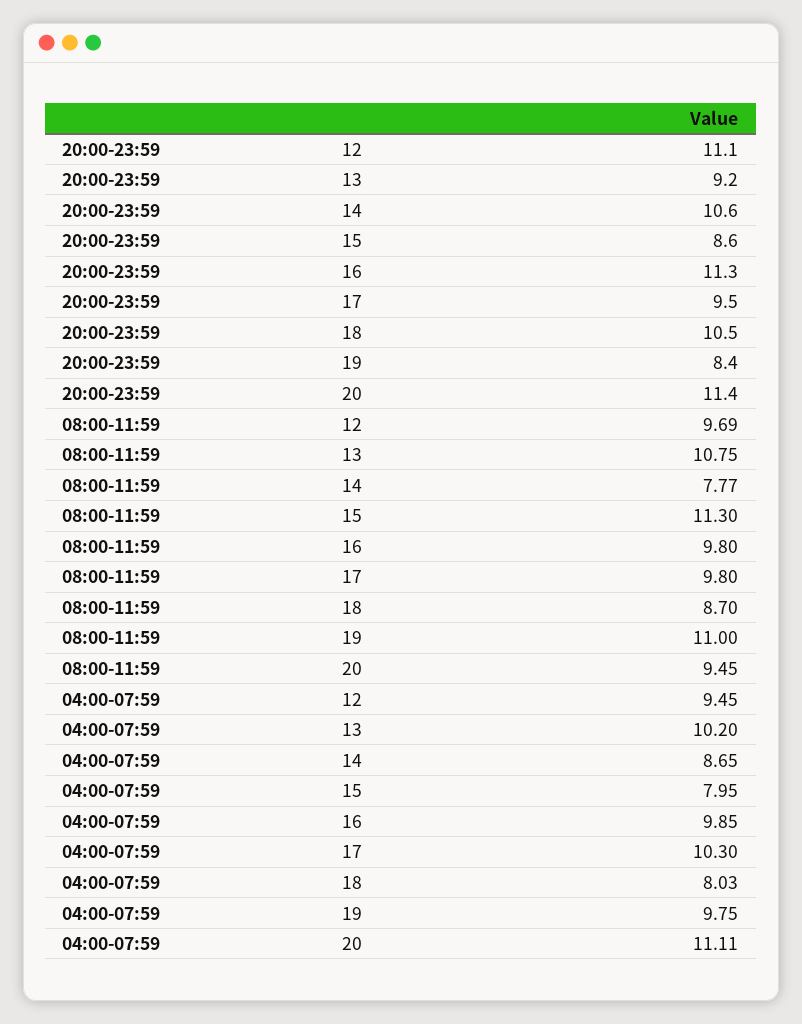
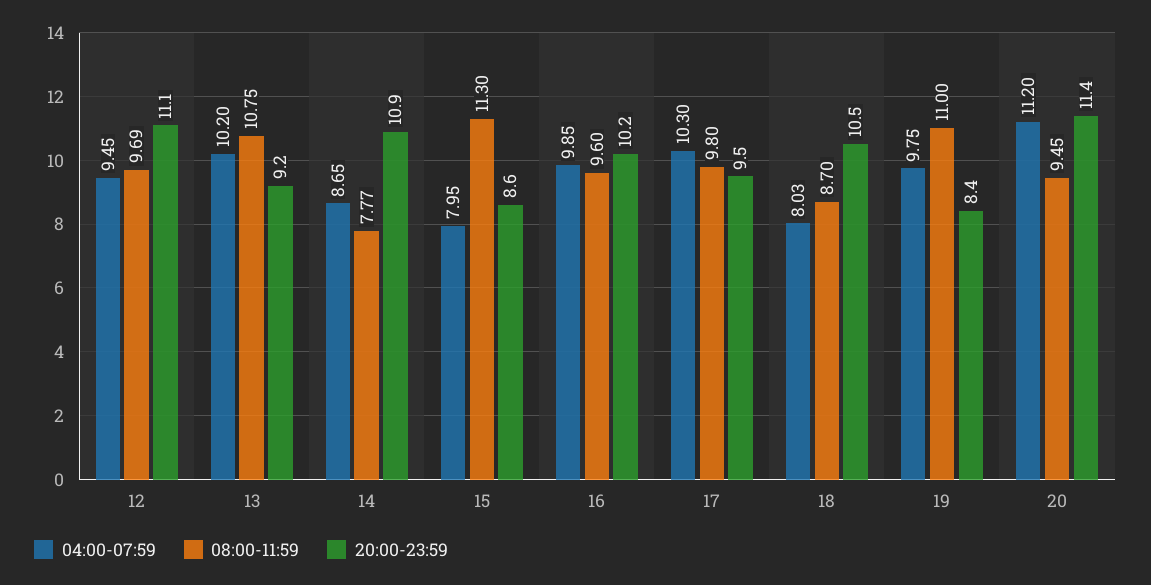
20:00-23:59, 14: 10.6 -> 10.9
20:00-23:59, 16: 11.3 -> 10.2
08:00-11:59, 16: 9.8 -> 9.6
04:00-07:59, 20: 11.11 -> 11.2

